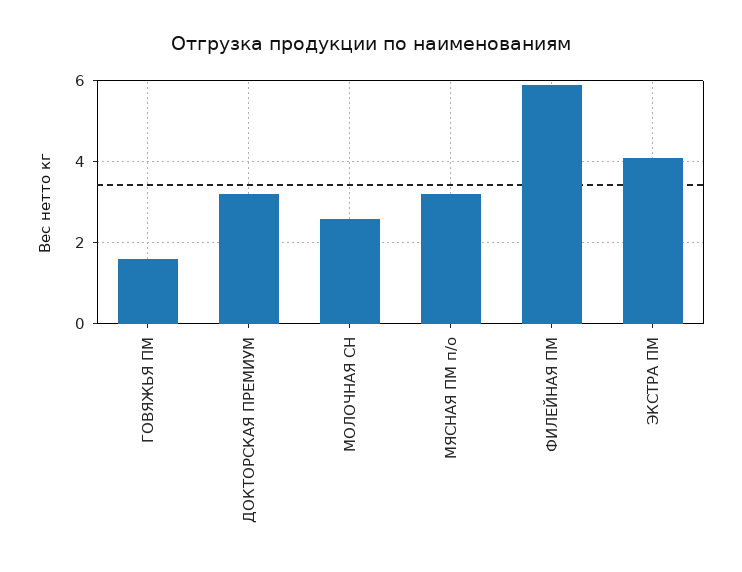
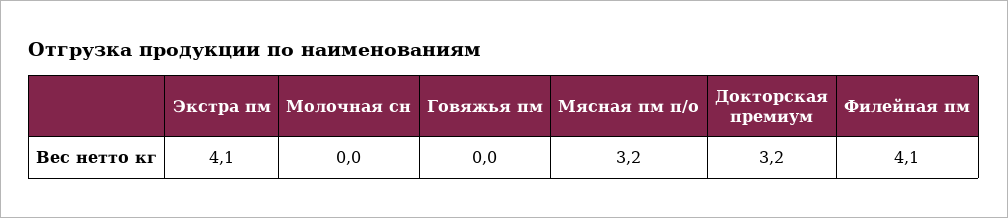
ГОВЯЖЬЯ ПМ: 1.5 -> 0
МОЛОЧНАЯ СН: 2.5 -> 0
ФИЛЕЙНАЯ ПМ: 6 -> 4.1

